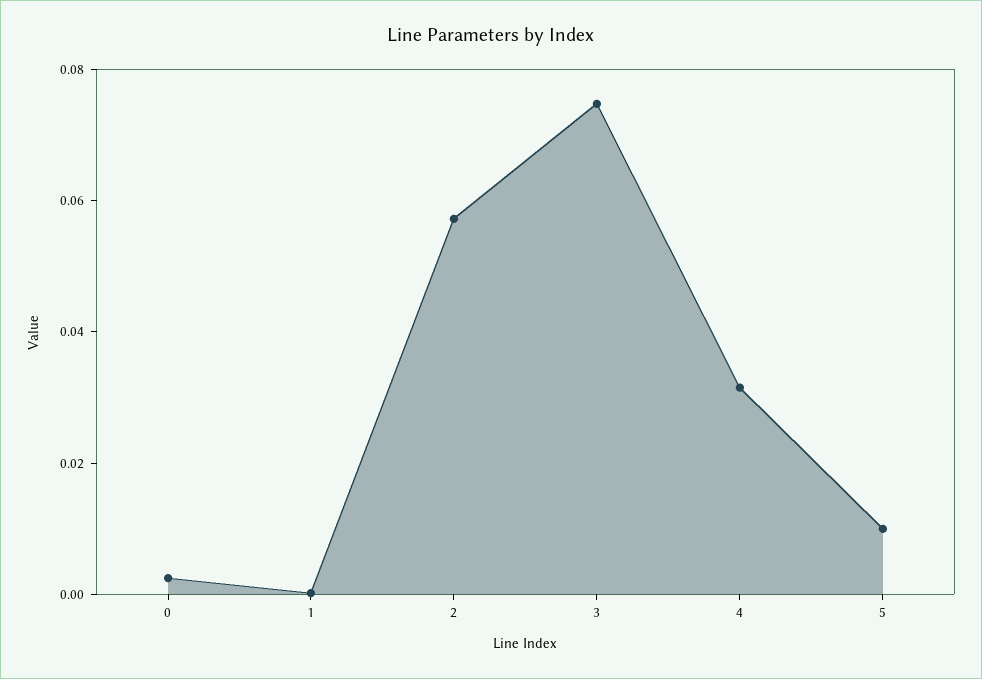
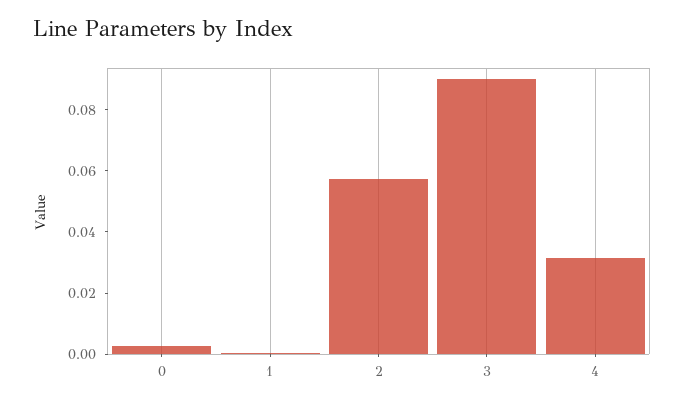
3: 0.075 -> 0.09
5: 0.01 -> none

